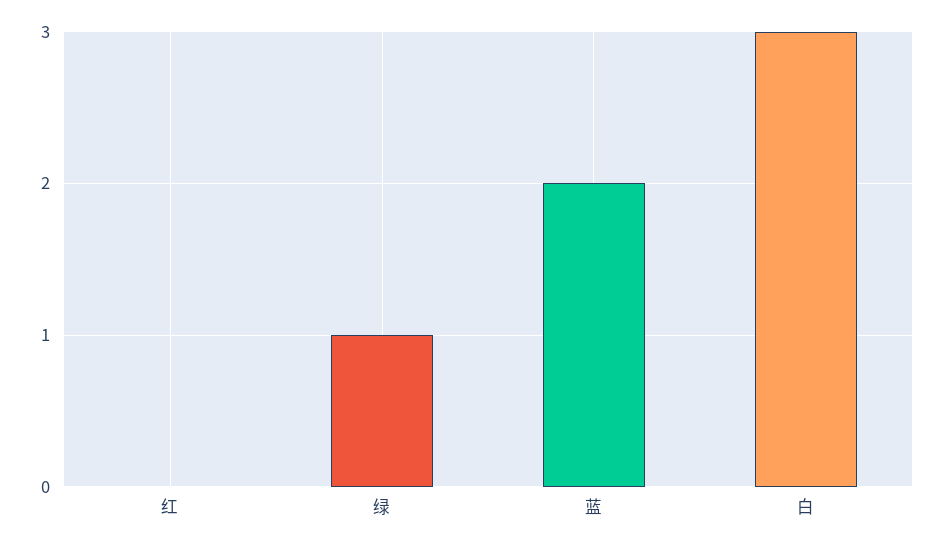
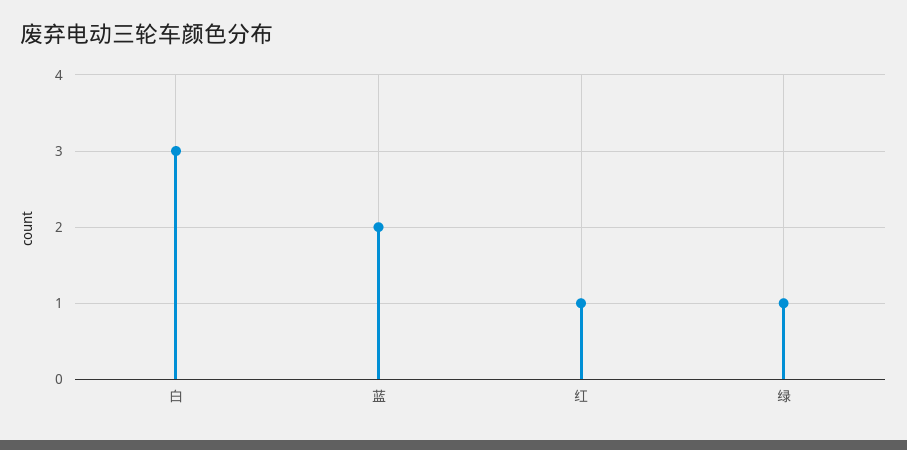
红: 0 -> 1

